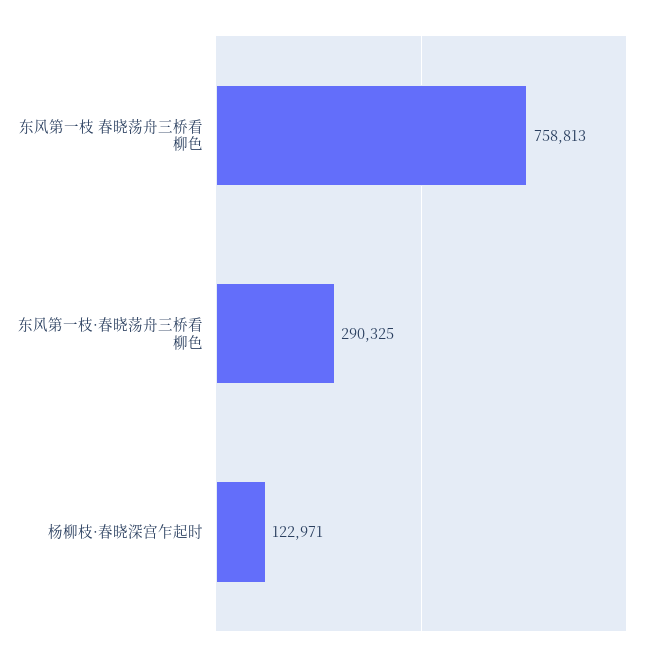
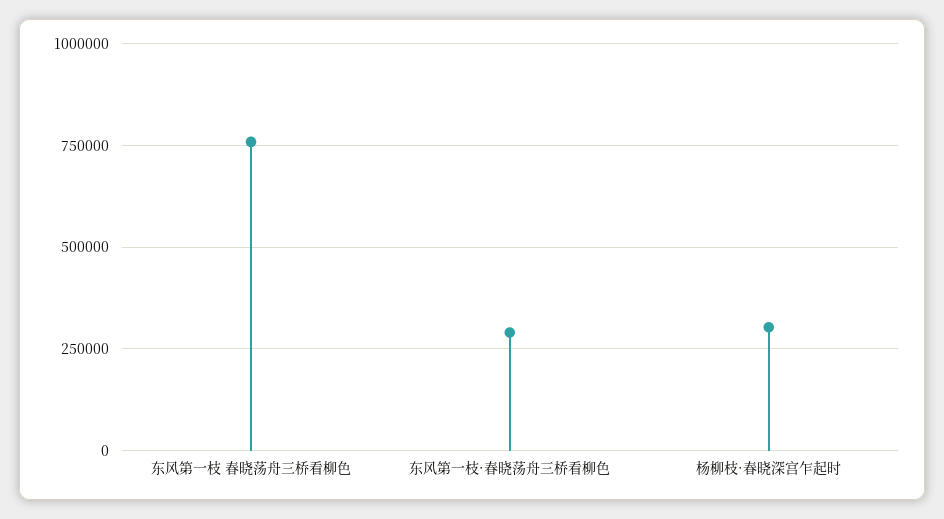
杨柳枝·春晓深宫乍起时: 122971 -> 300000

